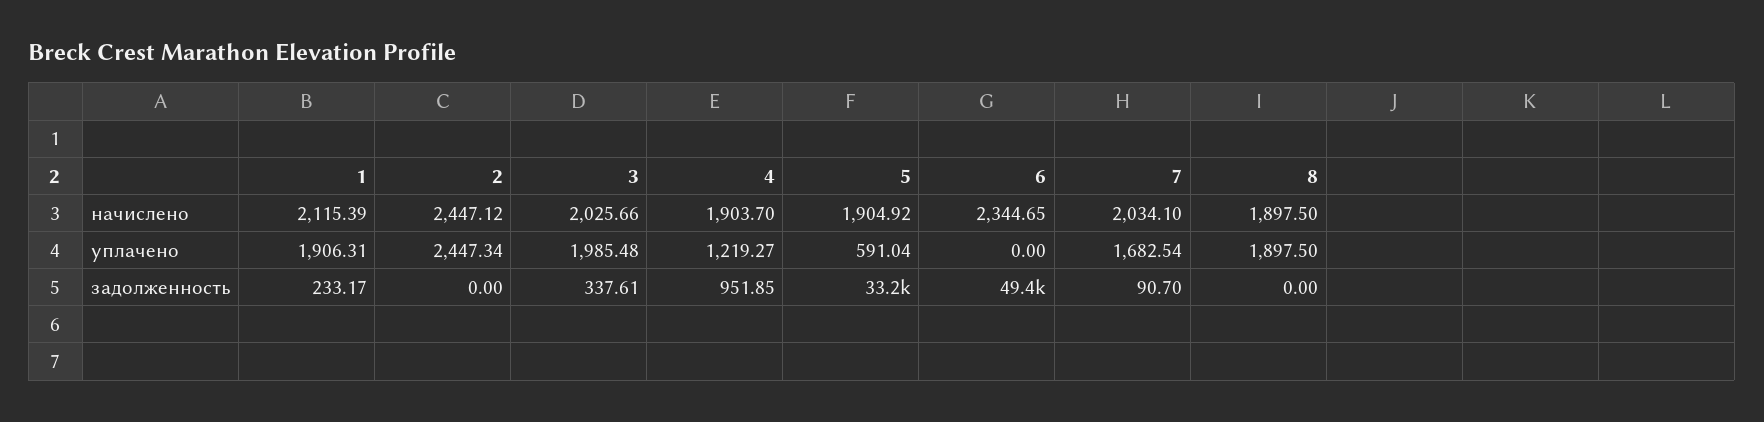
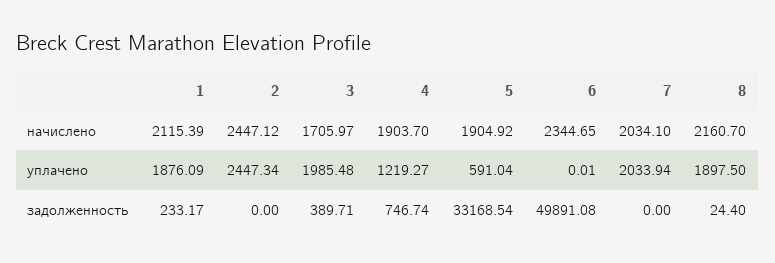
3, начислено: 2025.66 -> 1705.97
8, начислено: 1897.5 -> 2160.7
1, уплачено: 1906.31 -> 1876.09
6, уплачено: 0 -> 0.01
7, уплачено: 1682.54 -> 2033.94
3, задолженность: 337.61 -> 389.71
4, задолженность: 951.85 -> 746.74
6, задолженность: 49400 -> 49891.08
7, задолженность: 90.7 -> 0
8, задолженность: 0 -> 24.4

